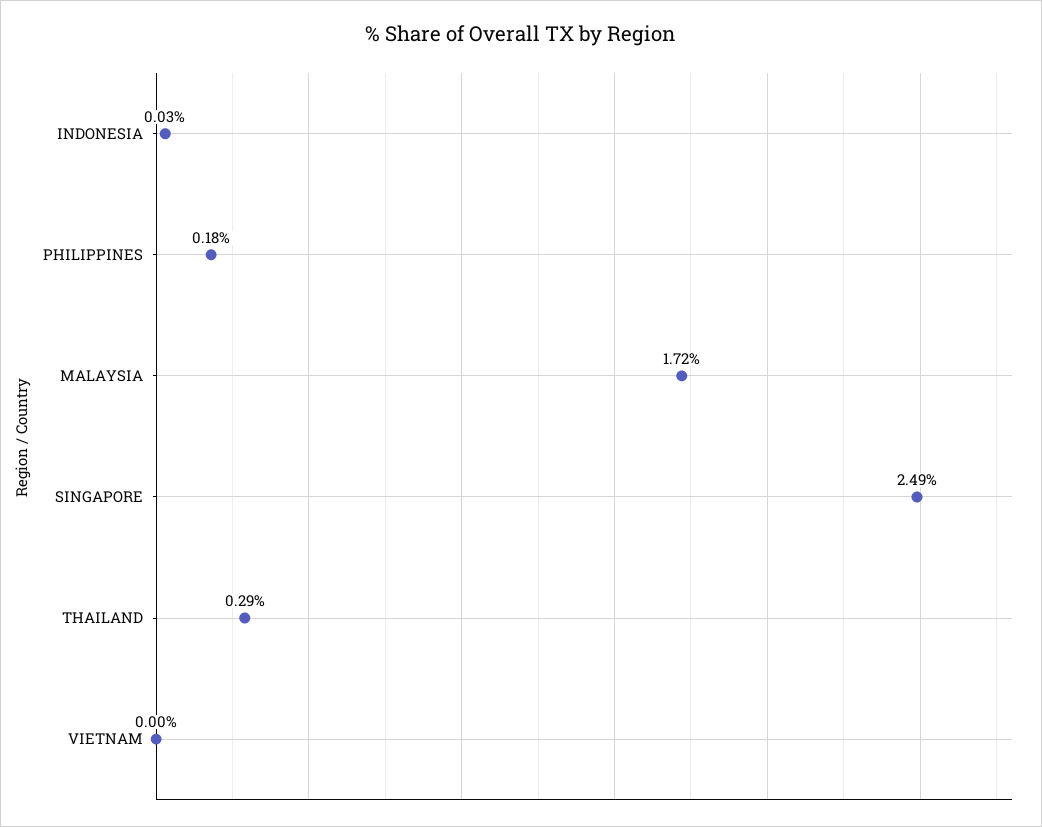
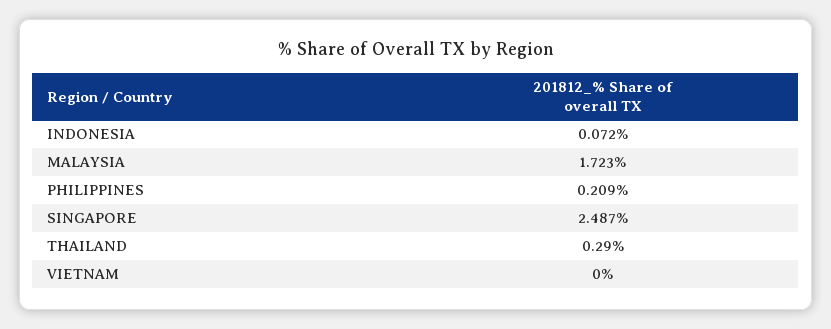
INDONESIA: 0.03 -> 0.072
PHILIPPINES: 0.18 -> 0.209

